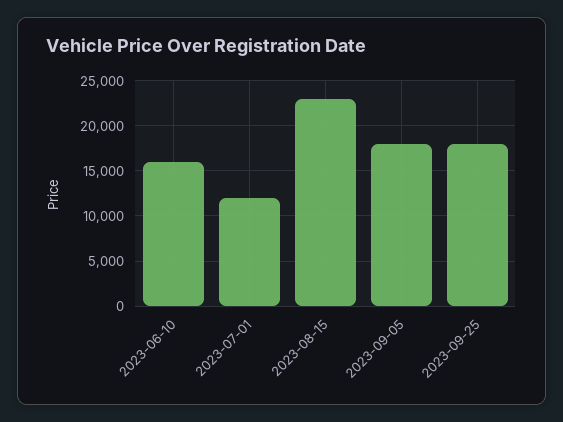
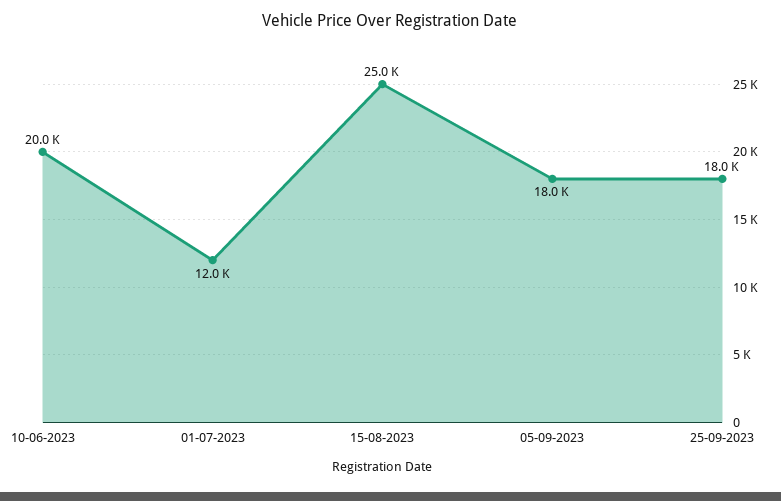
2023-06-10: 16000 -> 20000
2023-08-15: 23000 -> 25000

